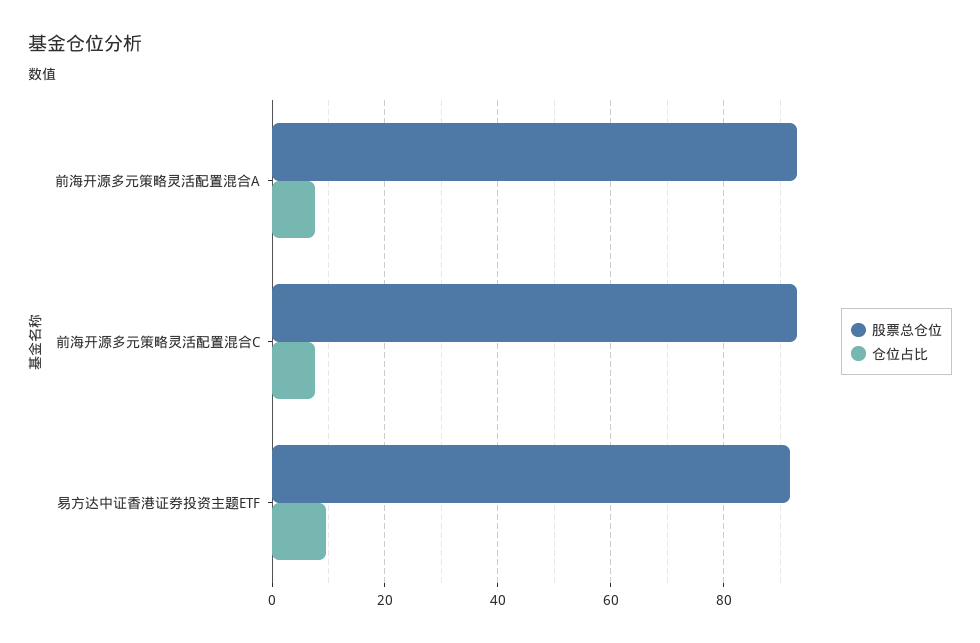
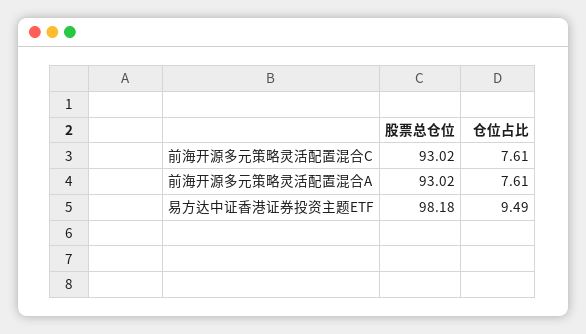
股票总仓位, 易方达中证香港证券投资主题ETF: 92 -> 98.18

